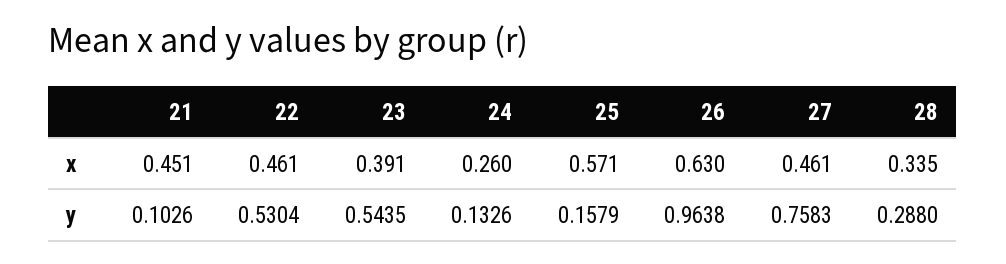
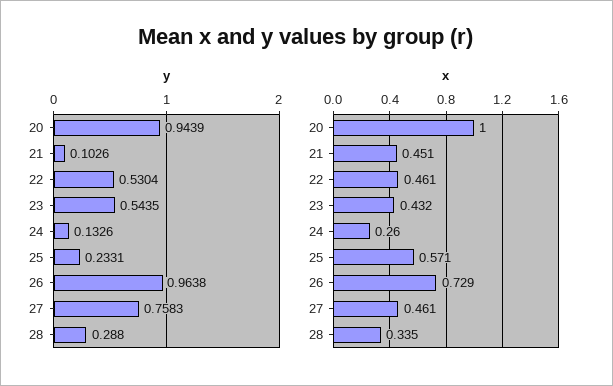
x, 23: 0.391 -> 0.432
x, 26: 0.63 -> 0.729
y, 25: 0.1579 -> 0.2331
y, 20: none -> 0.9439
x, 20: none -> 1

